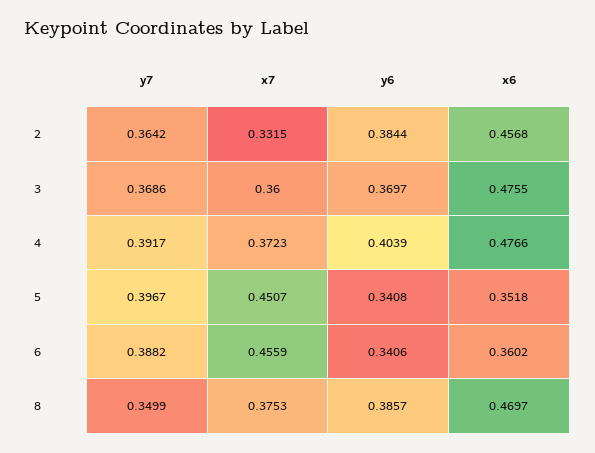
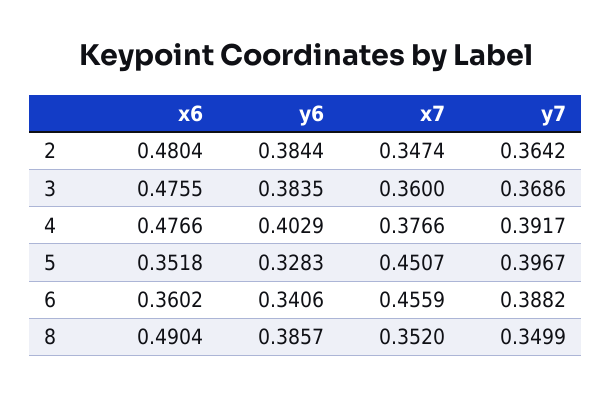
x7, 2: 0.3315 -> 0.3474
x6, 2: 0.4568 -> 0.4804
y6, 3: 0.3697 -> 0.3835
x7, 4: 0.3723 -> 0.3766
y6, 4: 0.4039 -> 0.4029
y6, 5: 0.3408 -> 0.3283
x7, 8: 0.3753 -> 0.352
x6, 8: 0.4697 -> 0.4904

